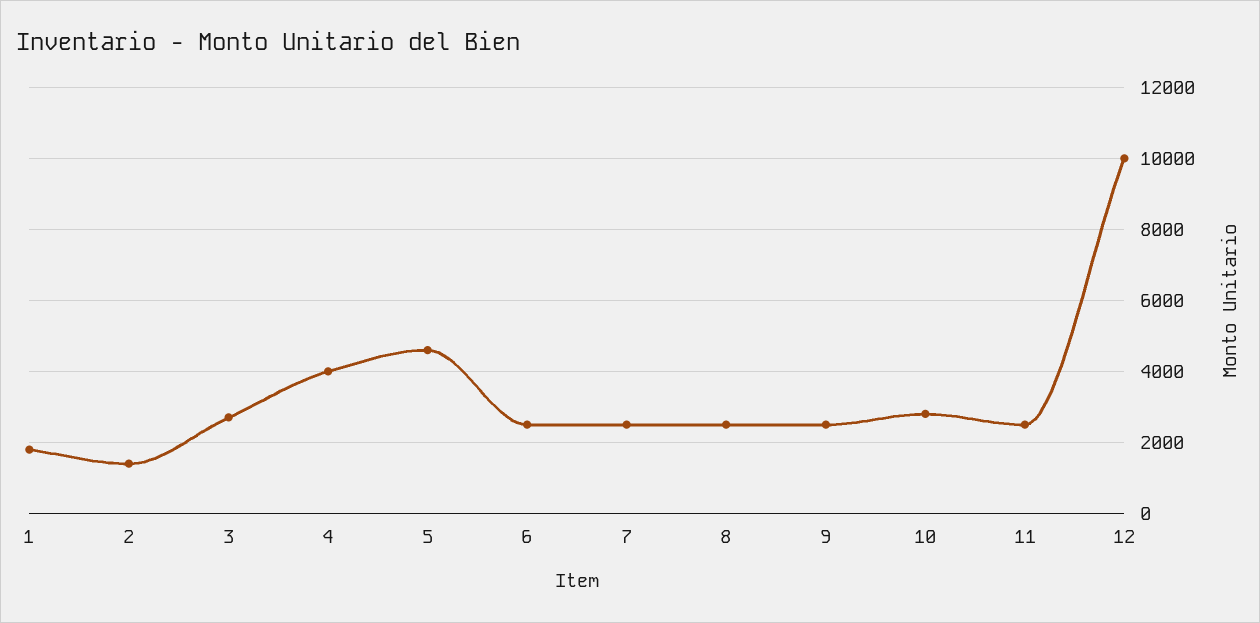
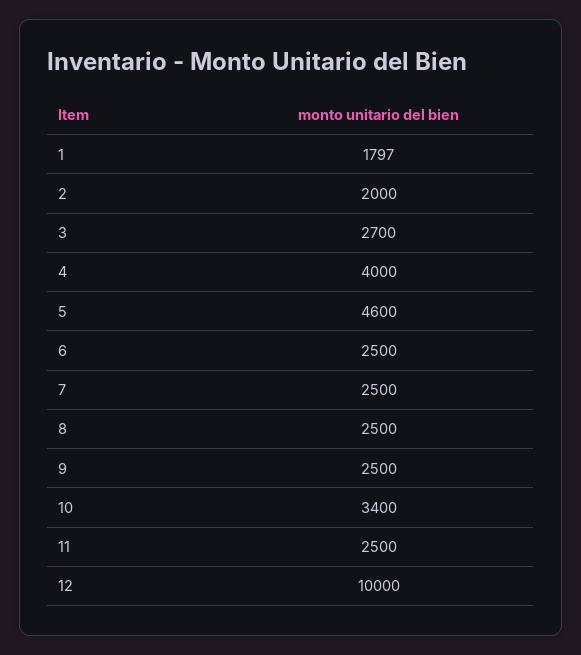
2: 1400 -> 2000
10: 2800 -> 3400

